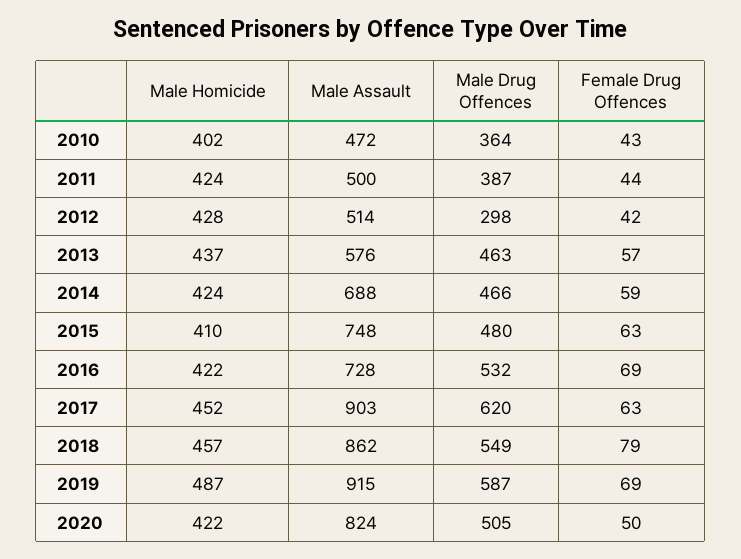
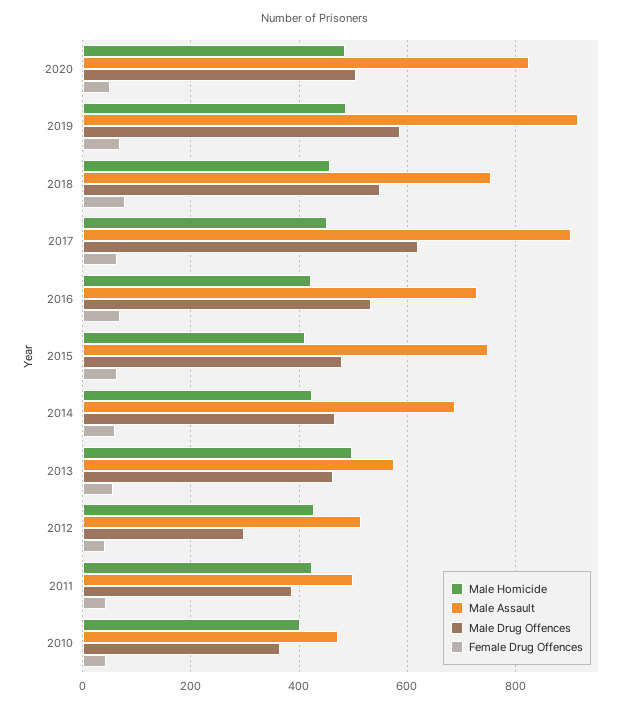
Male Homicide, 2013: 437 -> 500
Male Assault, 2018: 862 -> 760
Male Homicide, 2020: 422 -> 480

